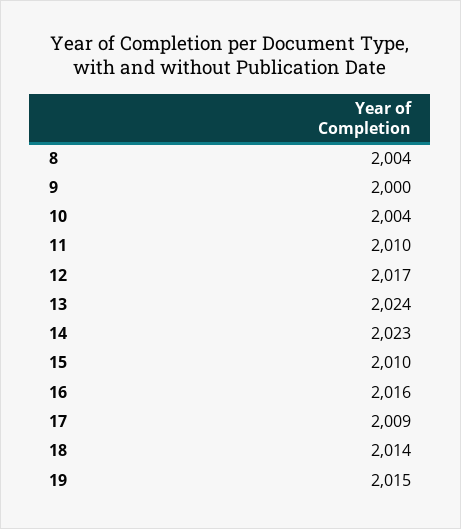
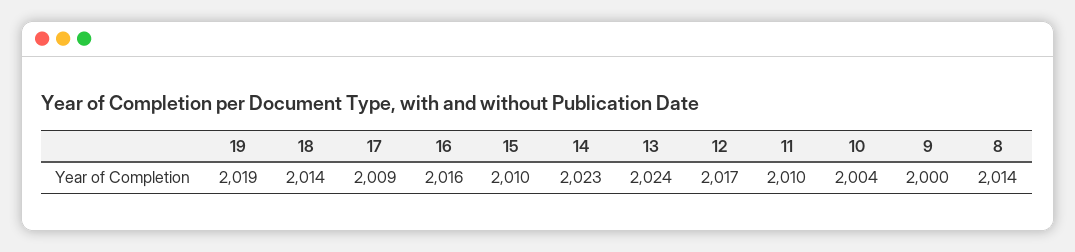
8: 2004 -> 2014
19: 2015 -> 2019

